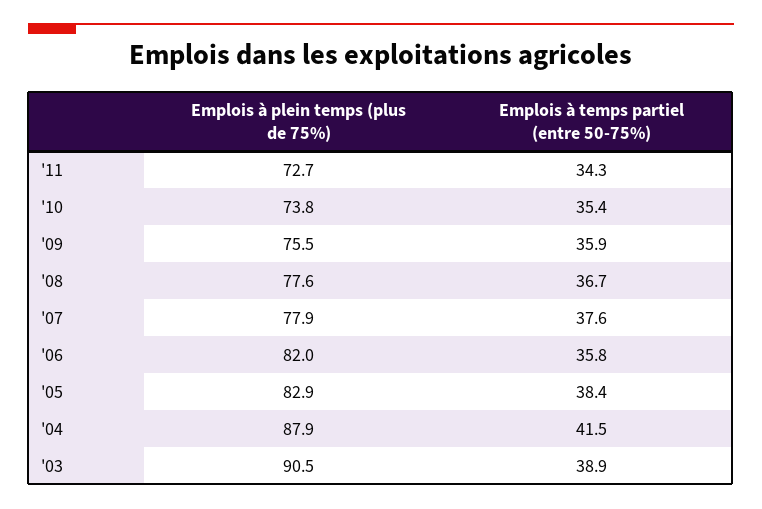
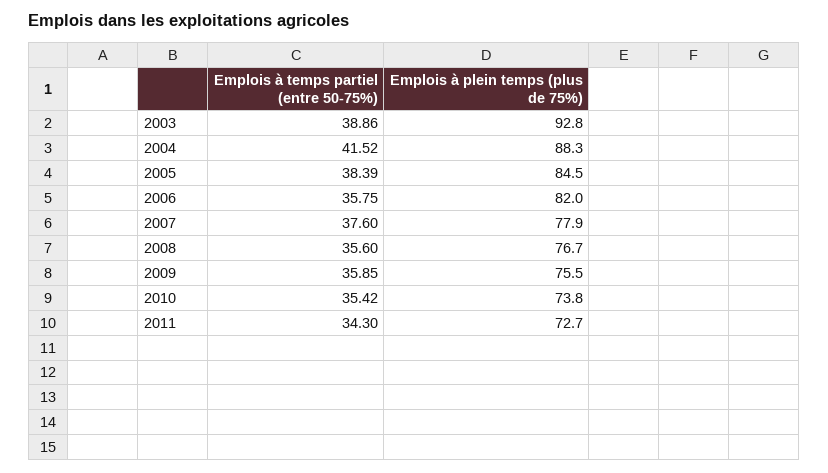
Emplois à plein temps (plus de 75%), '08: 77.6 -> 76.7
Emplois à temps partiel (entre 50-75%), '08: 36.7 -> 35.6
Emplois à plein temps (plus de 75%), '05: 82.9 -> 84.5
Emplois à plein temps (plus de 75%), '04: 87.9 -> 88.3
Emplois à plein temps (plus de 75%), '03: 90.5 -> 92.8

